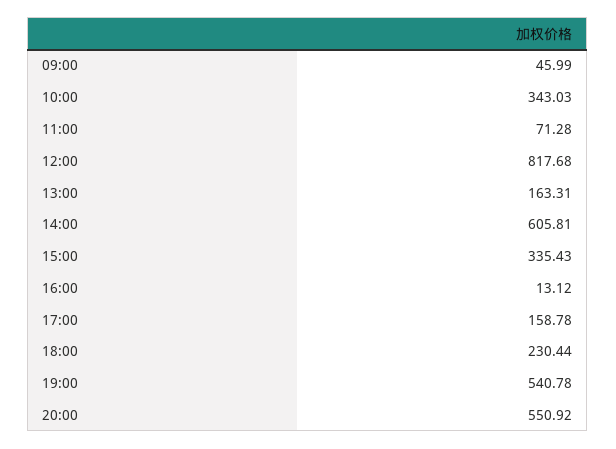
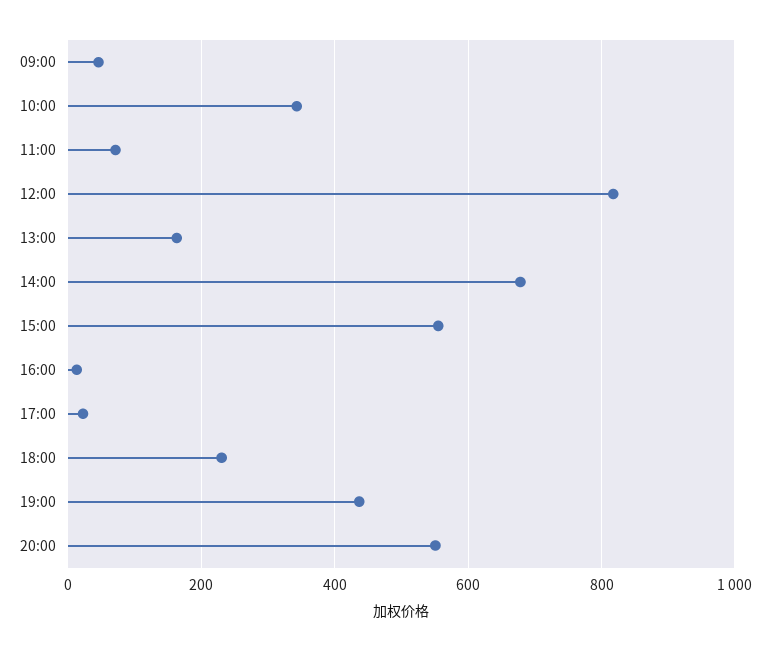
14:00: 605.81 -> 680
15:00: 335.43 -> 560
17:00: 158.78 -> 20
19:00: 540.78 -> 440

